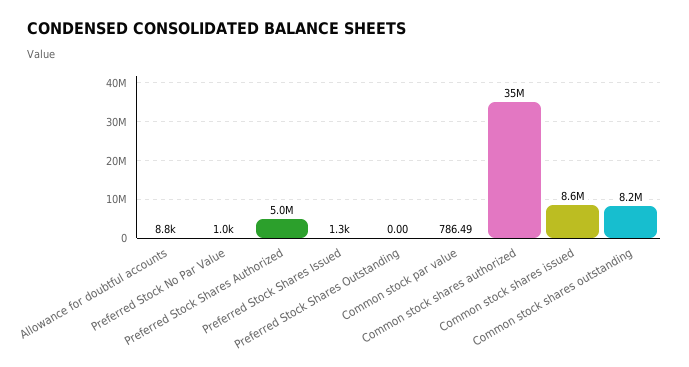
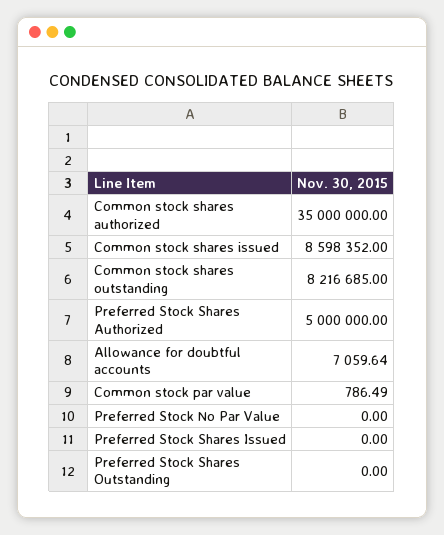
Allowance for doubtful accounts: 8800 -> 7059.64
Preferred Stock No Par Value: 1000 -> 0
Preferred Stock Shares Issued: 1300 -> 0

